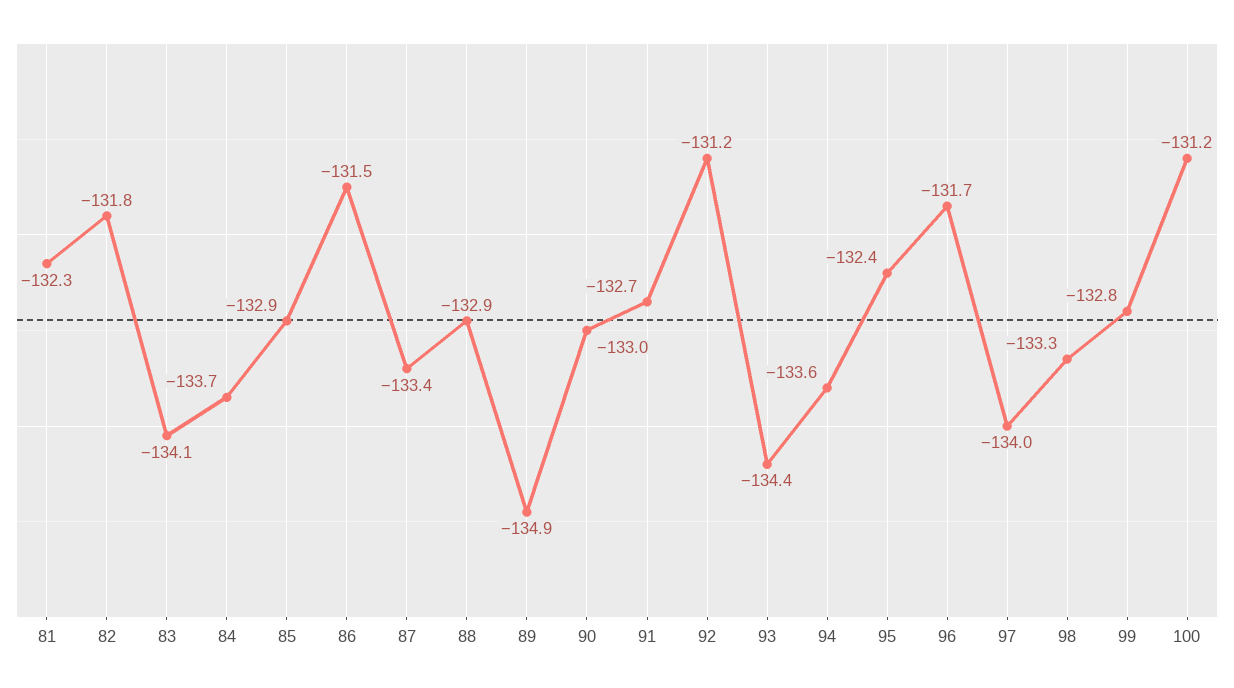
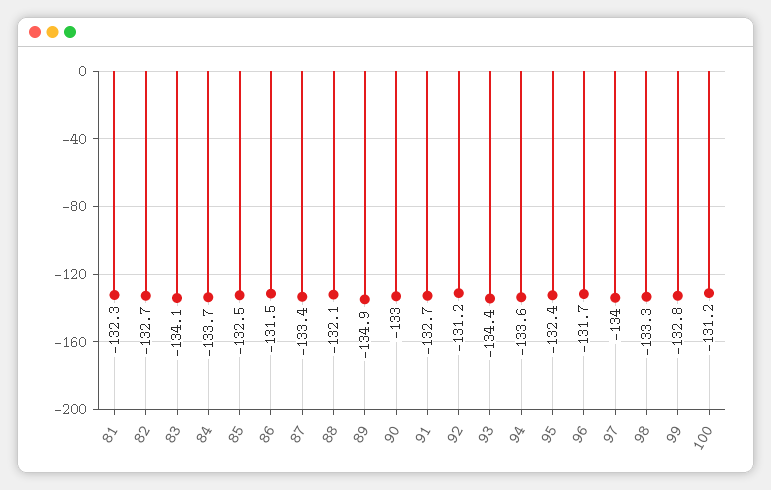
82: -131.8 -> -132.7
85: -132.9 -> -132.5
88: -132.9 -> -132.1

